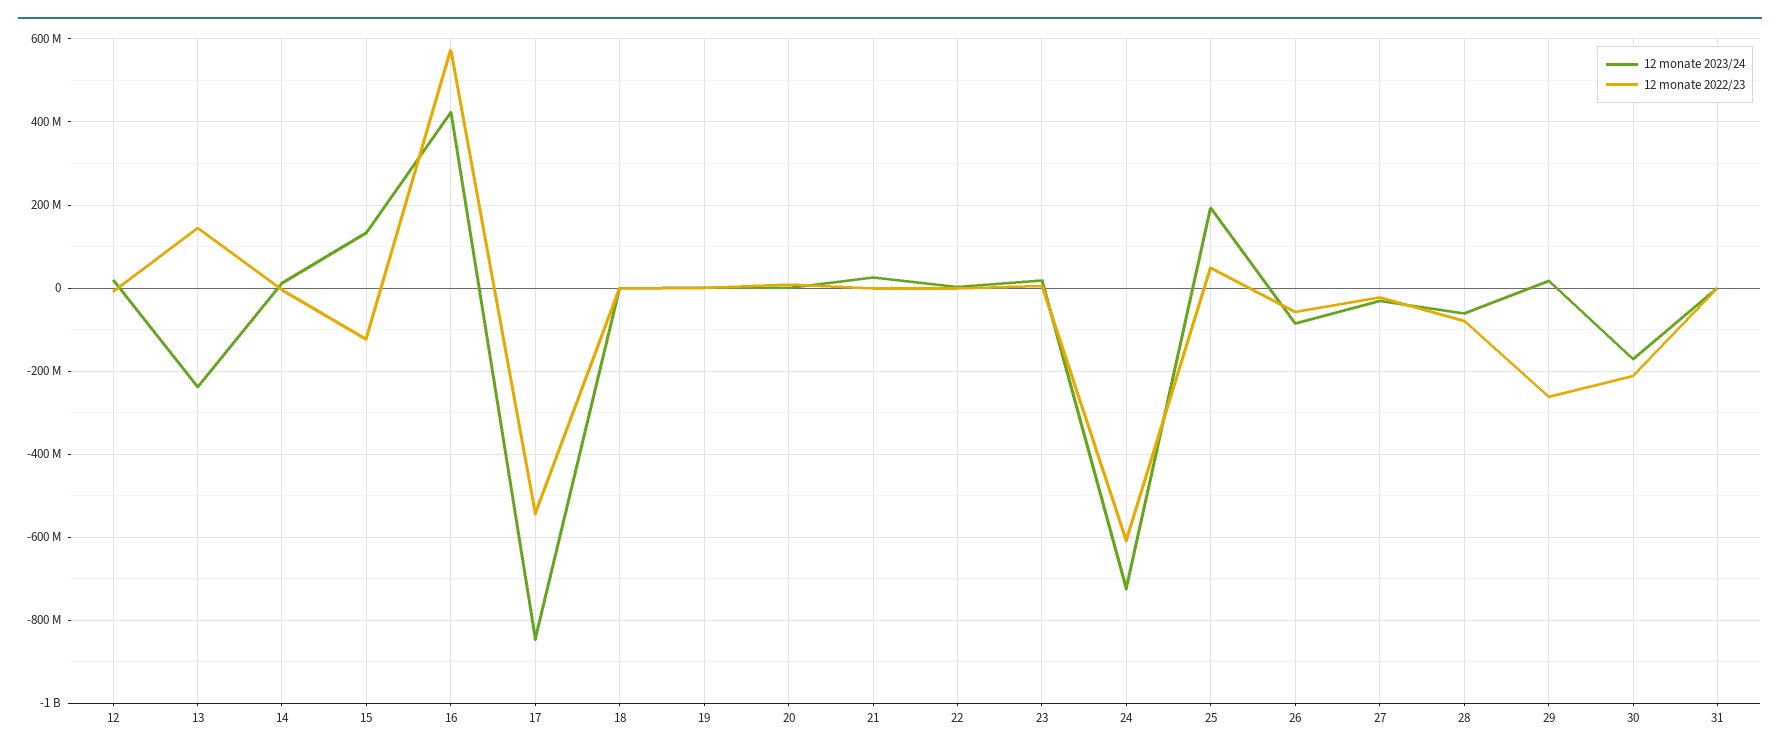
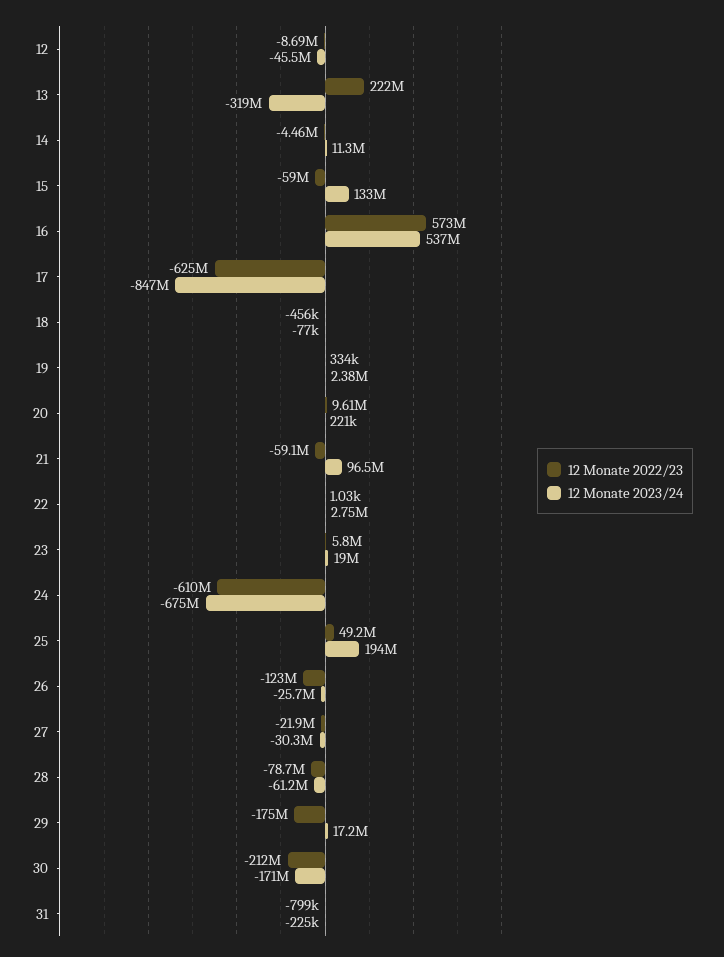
12 monate 2023/24, 12: 20000000 -> -45500000
12 monate 2023/24, 13: -240000000 -> -319000000
12 monate 2022/23, 13: 140000000 -> 222000000
12 monate 2022/23, 15: -120000000 -> -59000000
12 monate 2023/24, 16: 420000000 -> 537000000
12 monate 2022/23, 17: -540000000 -> -625000000
12 monate 2023/24, 21: 20000000 -> 96500000
12 monate 2022/23, 21: 0 -> -59100000
12 monate 2023/24, 24: -720000000 -> -675000000
12 monate 2023/24, 26: -80000000 -> -25700000
12 monate 2022/23, 26: -60000000 -> -123000000
12 monate 2022/23, 29: -260000000 -> -175000000

